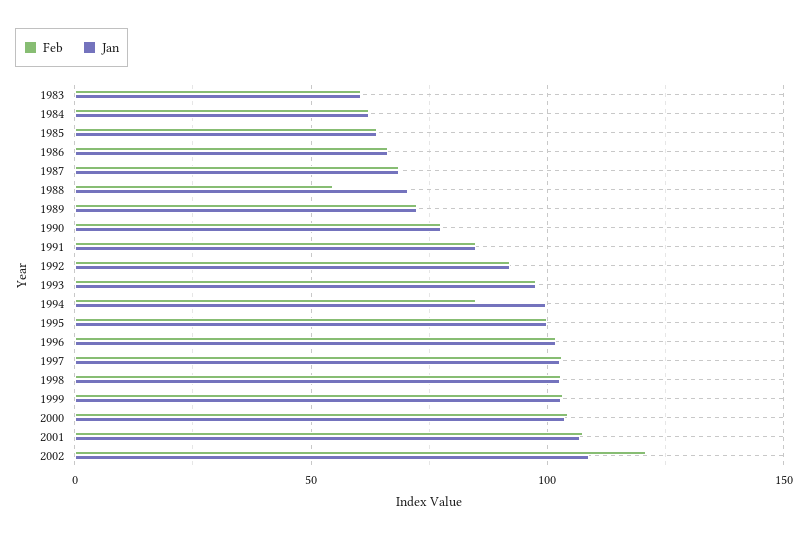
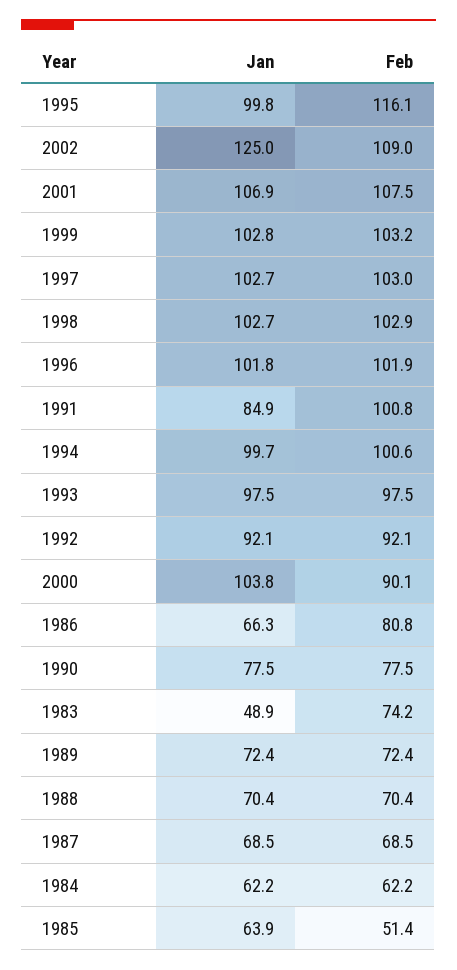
Feb, 1983: 60 -> 74.2
Jan, 1983: 60 -> 48.9
Feb, 1985: 65 -> 51.4
Feb, 1986: 65 -> 80.8
Feb, 1988: 55 -> 70.4
Feb, 1991: 85 -> 100.8
Feb, 1994: 85 -> 100.6
Feb, 1995: 100 -> 116.1
Feb, 2000: 105 -> 90.1
Feb, 2002: 120 -> 109
Jan, 2002: 110 -> 125

